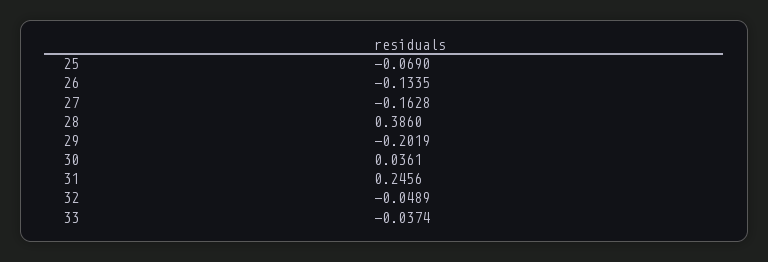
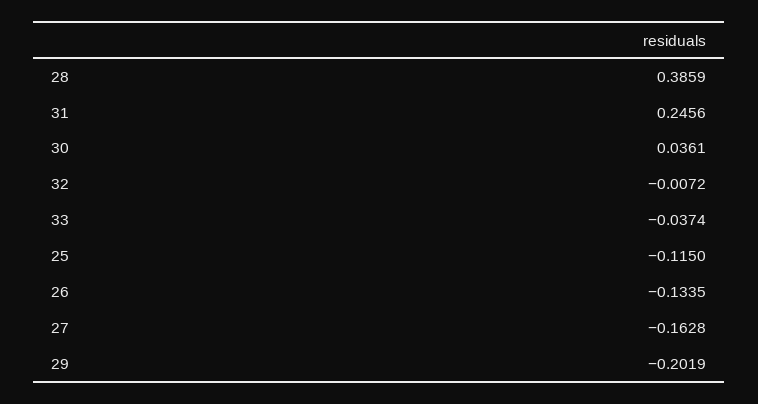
25: -0.069 -> -0.115
28: 0.386 -> 0.3859
32: -0.0489 -> -0.0072

